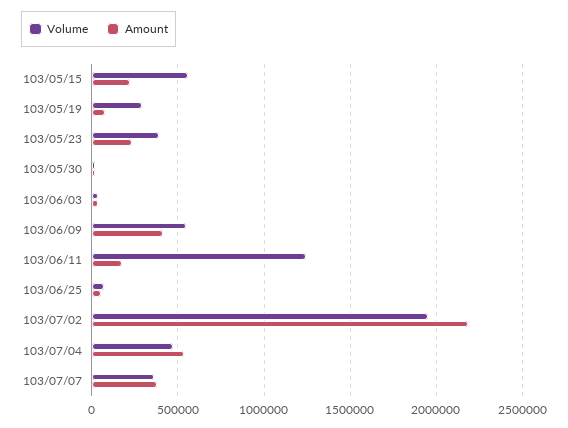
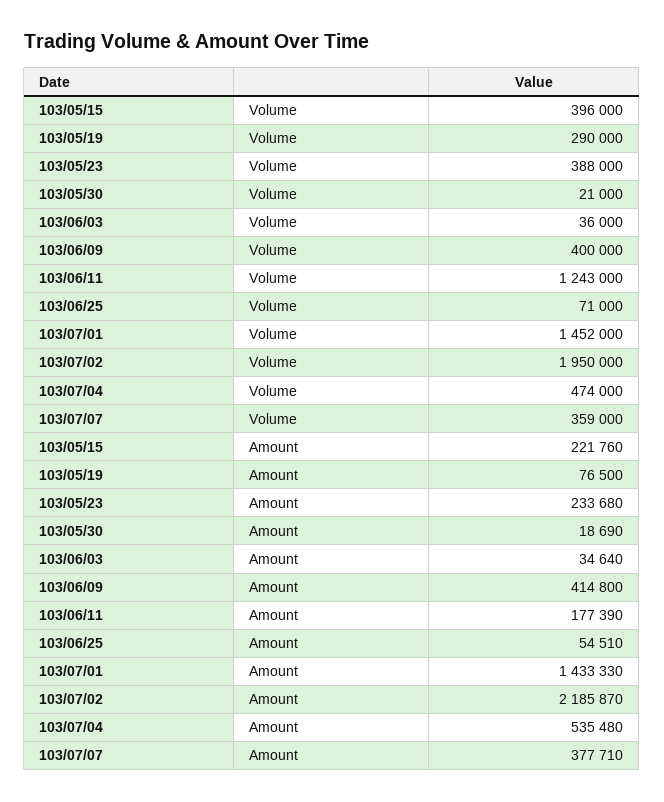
Volume, 103/05/15: 550000 -> 396000
Volume, 103/06/09: 550000 -> 400000
Volume, 103/07/01: none -> 1452000
Amount, 103/07/01: none -> 1433330

